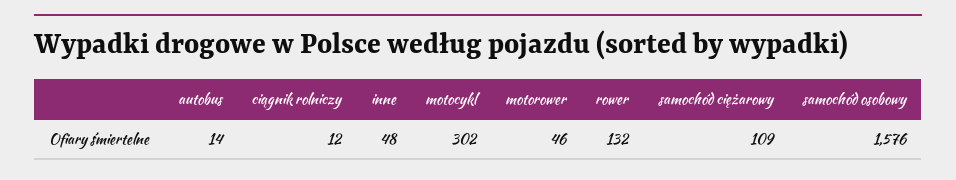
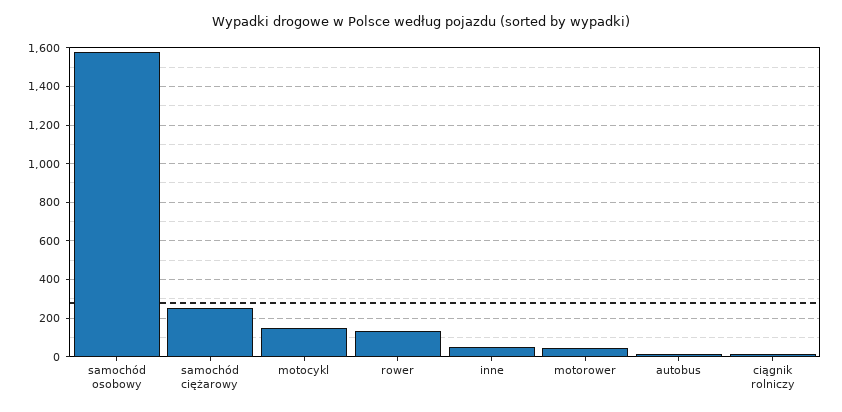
motocykl: 302 -> 150
samochód ciężarowy: 109 -> 250

